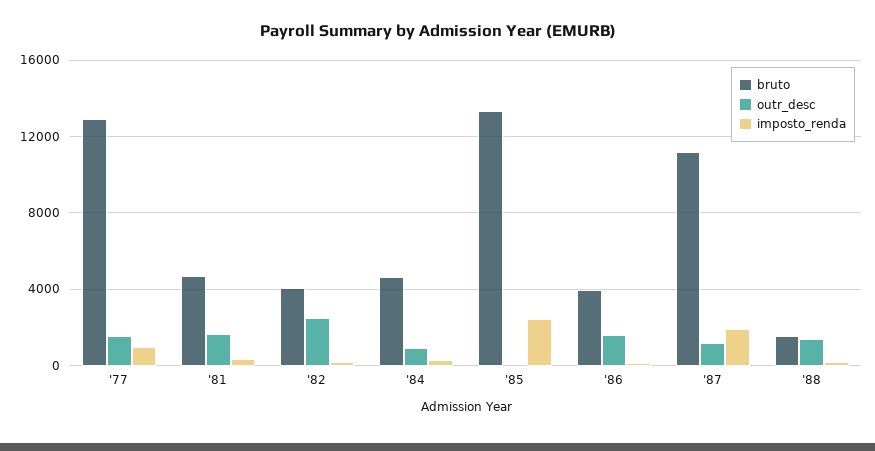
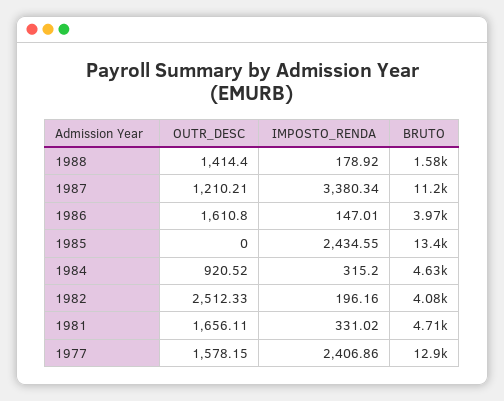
imposto_renda, '77: 1000 -> 2406.86
imposto_renda, '87: 2000 -> 3380.34

